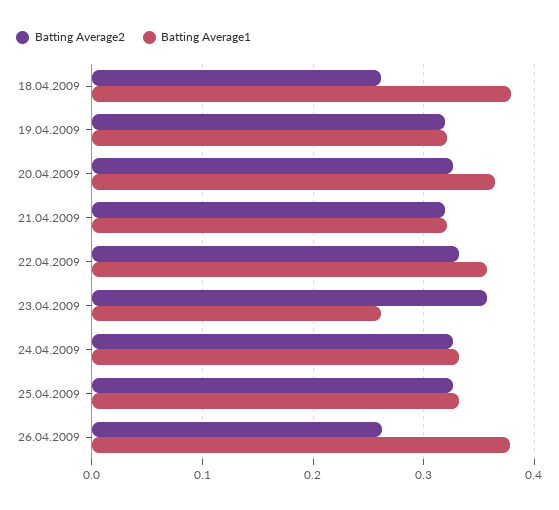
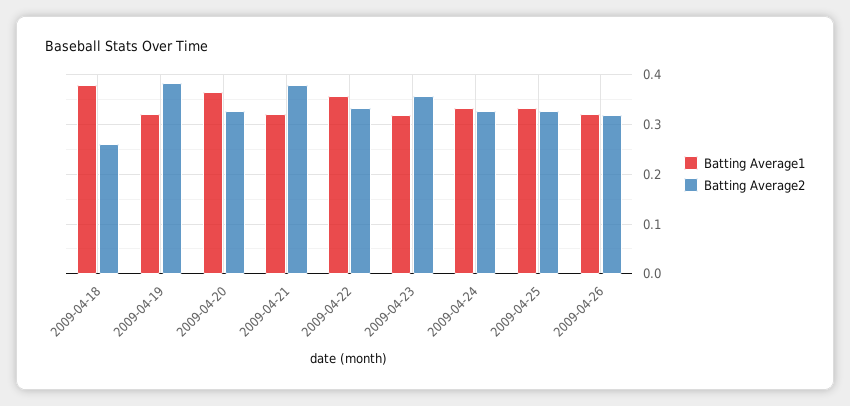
Batting Average2, 19.04.2009: 0.32 -> 0.38
Batting Average2, 21.04.2009: 0.32 -> 0.38
Batting Average1, 23.04.2009: 0.26 -> 0.32
Batting Average2, 26.04.2009: 0.26 -> 0.32
Batting Average1, 26.04.2009: 0.38 -> 0.32

